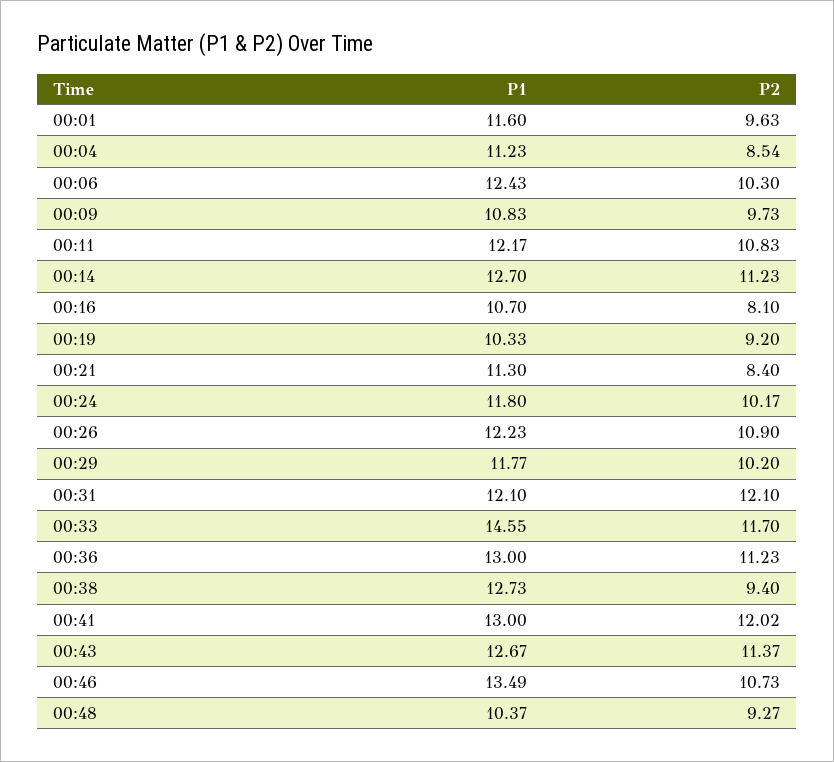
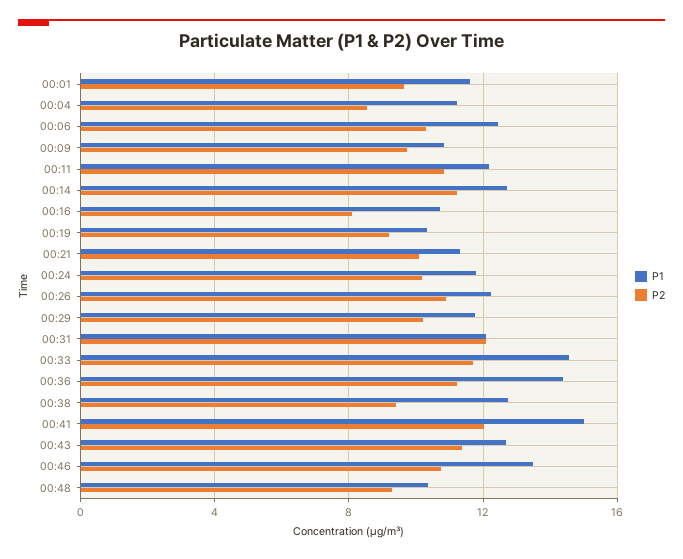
P2, 00:21: 8.4 -> 10
P1, 00:36: 13 -> 14.5
P1, 00:41: 13 -> 15

